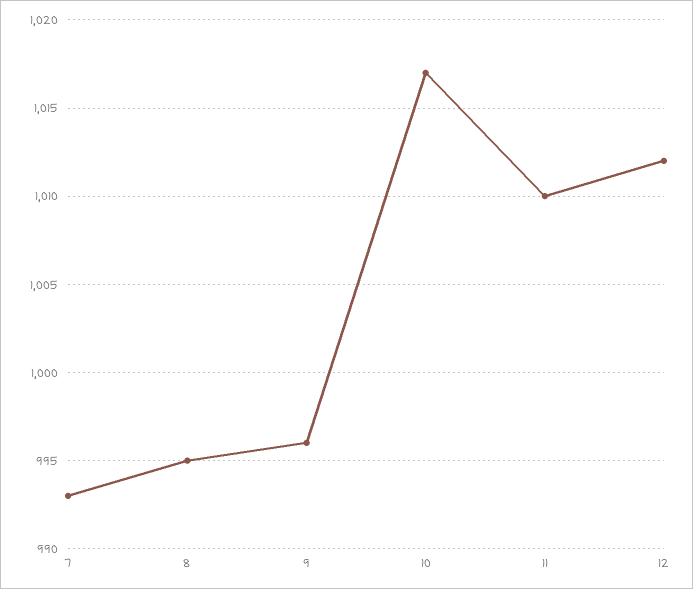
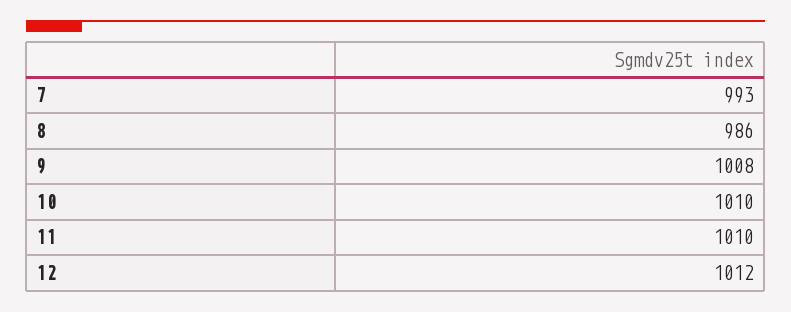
8: 995 -> 986
9: 996 -> 1008
10: 1017 -> 1010

